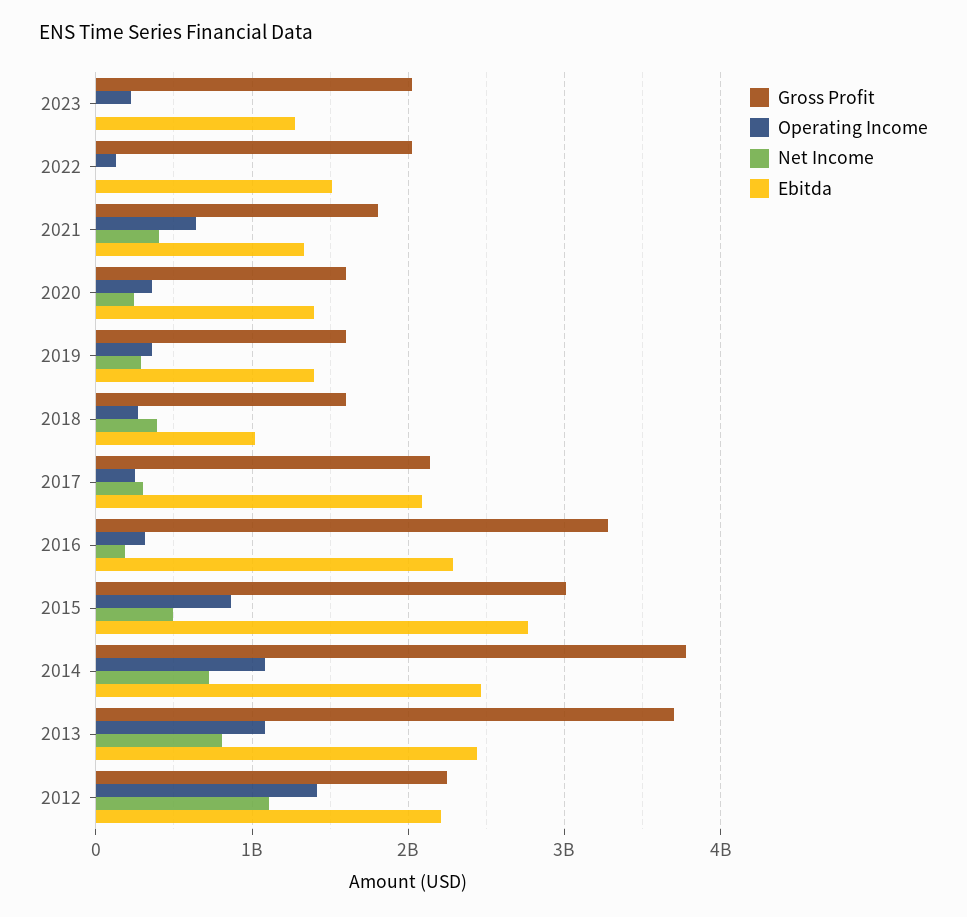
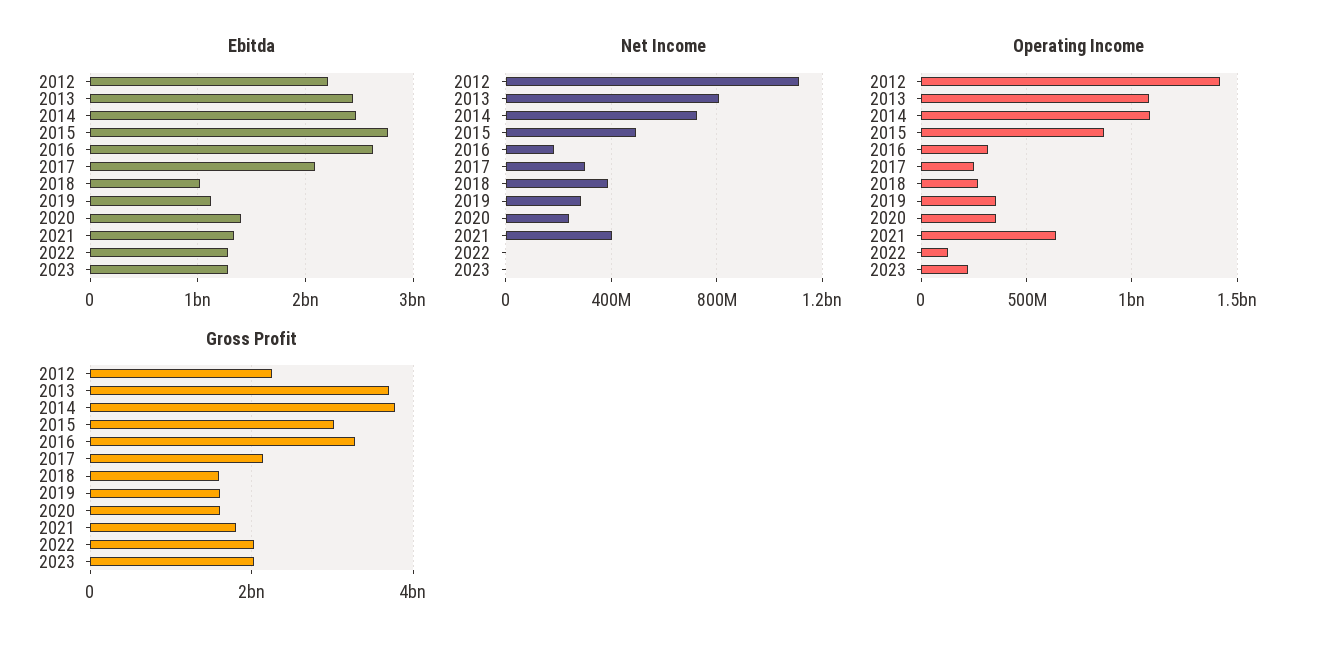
Ebitda, 2022: 1500000000 -> 1300000000
Ebitda, 2019: 1400000000 -> 1100000000
Ebitda, 2016: 2300000000 -> 2600000000

